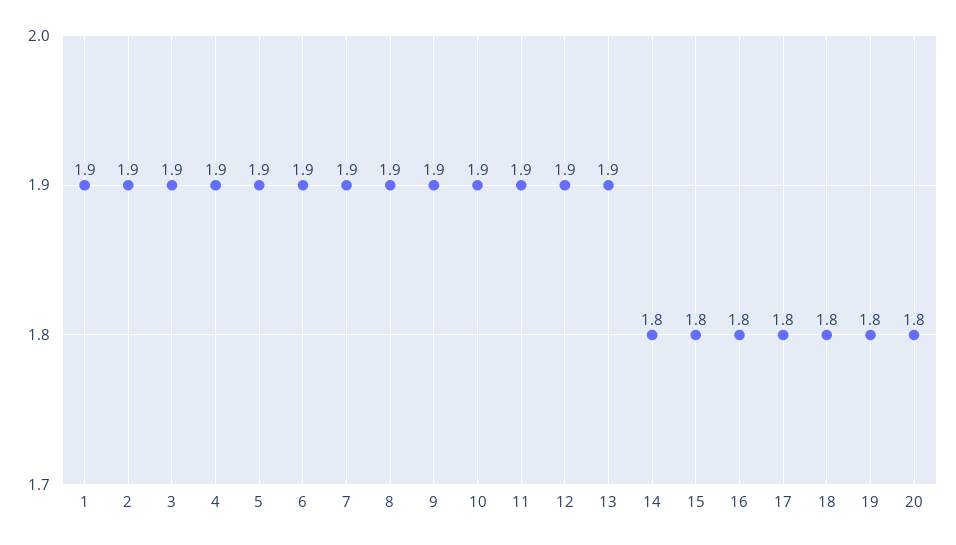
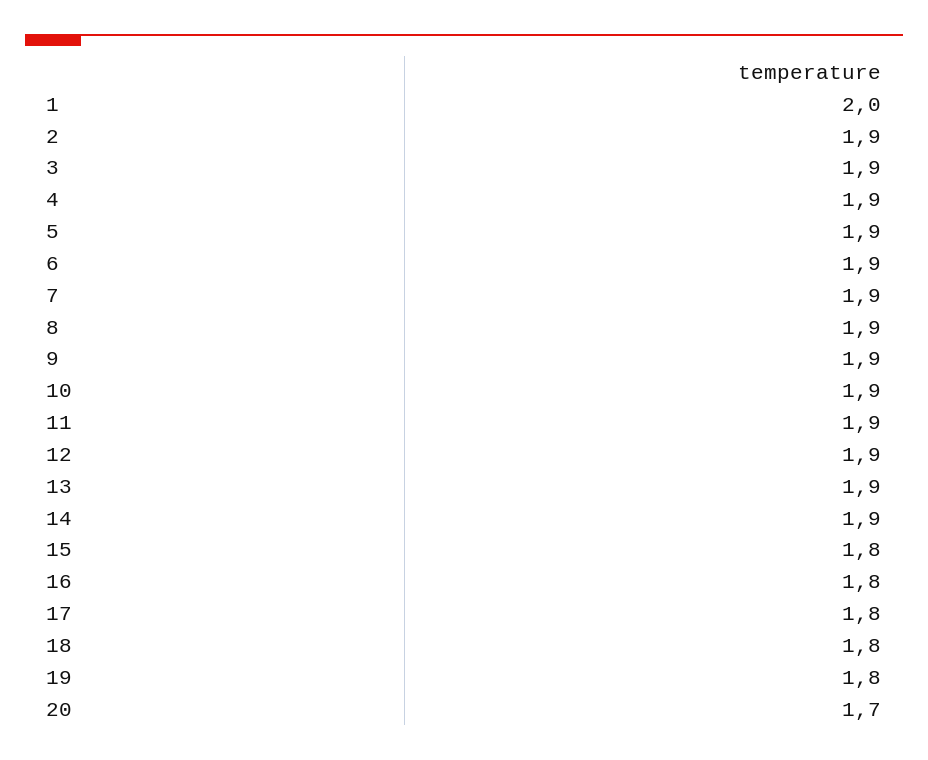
1: 1.9 -> 2
14: 1.8 -> 1.9
20: 1.8 -> 1.7

